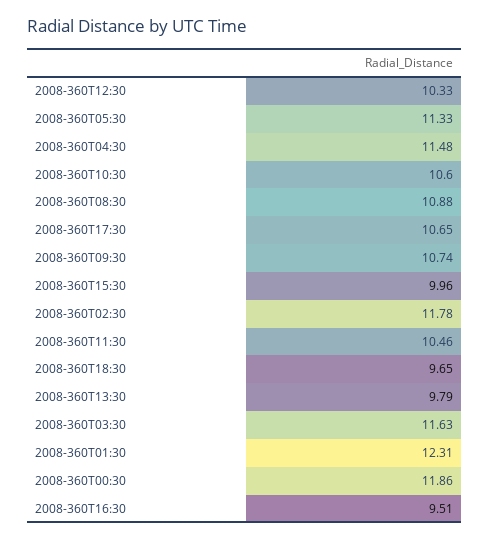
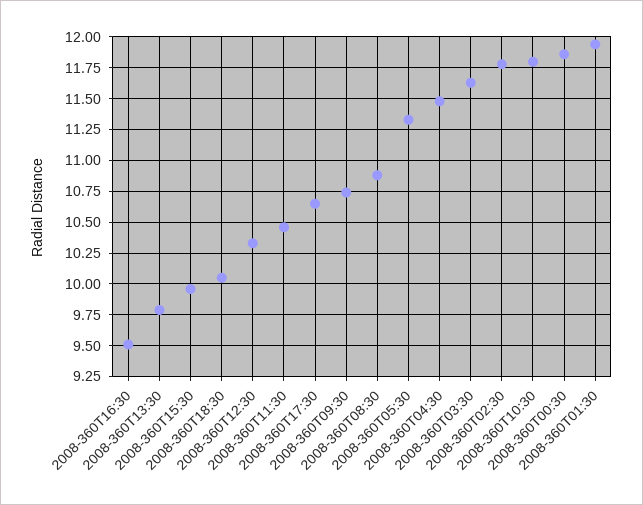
2008-360T10:30: 10.6 -> 11.8
2008-360T18:30: 9.65 -> 10.05
2008-360T01:30: 12.31 -> 11.95

